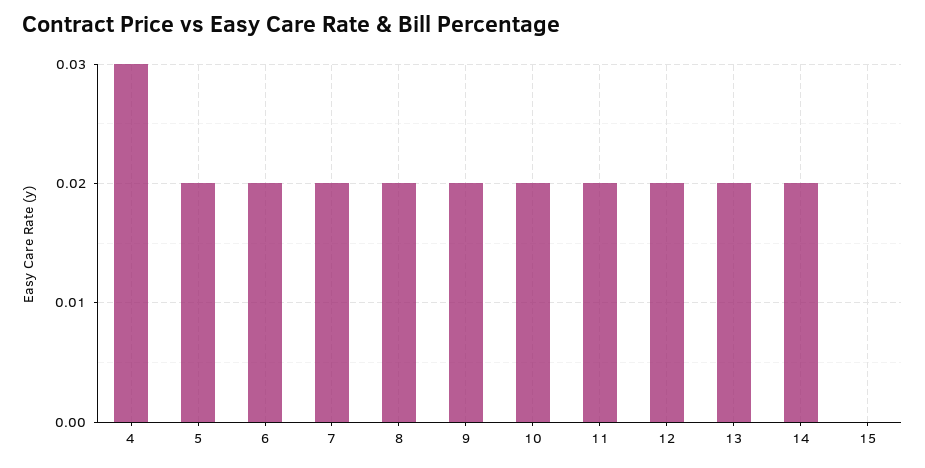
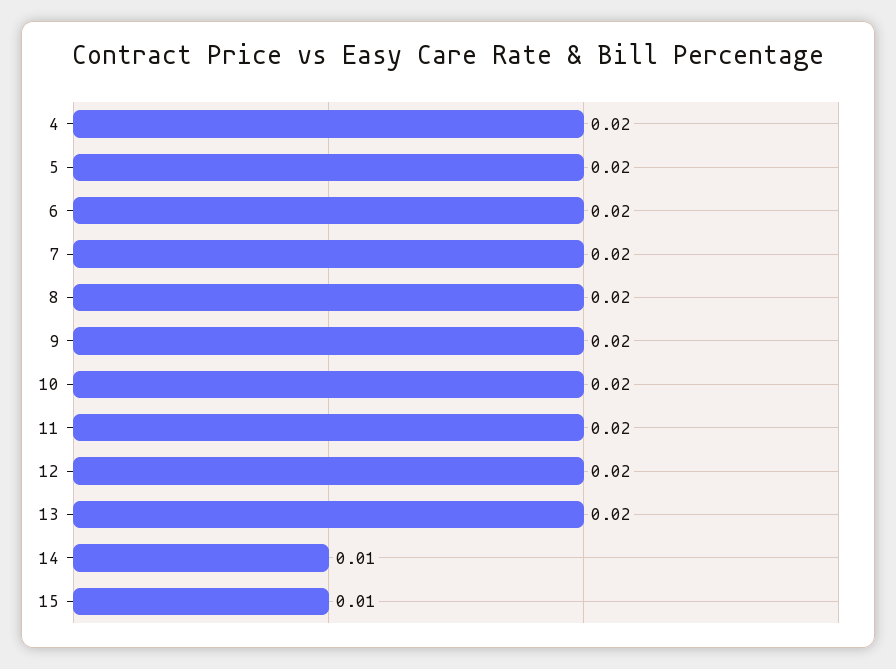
4: 0.03 -> 0.02
14: 0.02 -> 0.01
15: 0 -> 0.01

